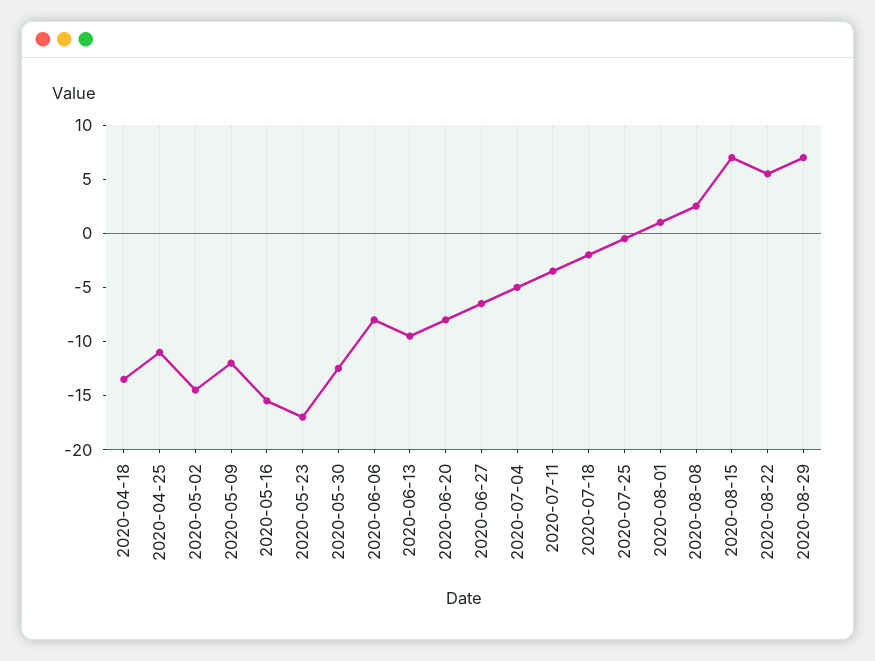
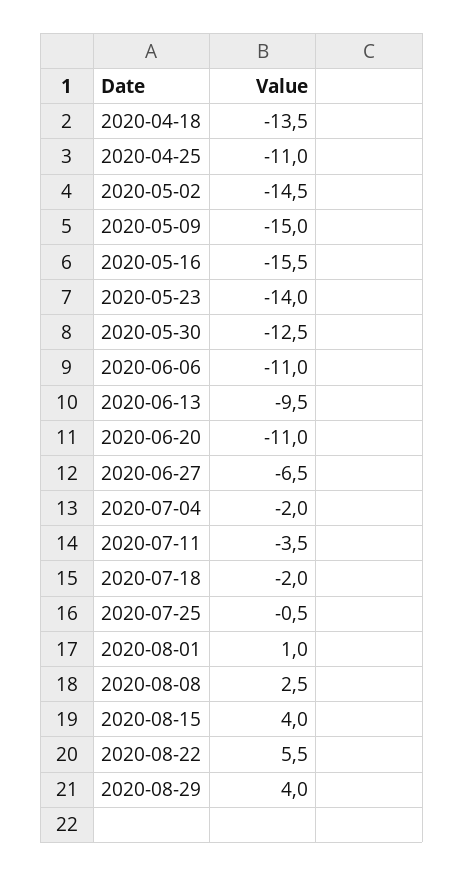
2020-05-09: -12 -> -15
2020-05-23: -17 -> -14
2020-06-06: -8 -> -11
2020-06-20: -8 -> -11
2020-07-04: -5 -> -2
2020-08-15: 7 -> 4
2020-08-29: 7 -> 4

